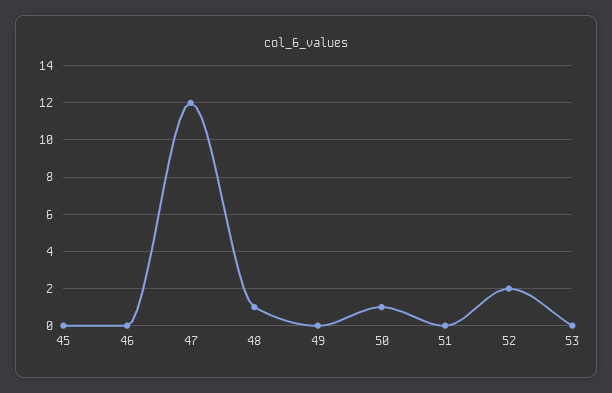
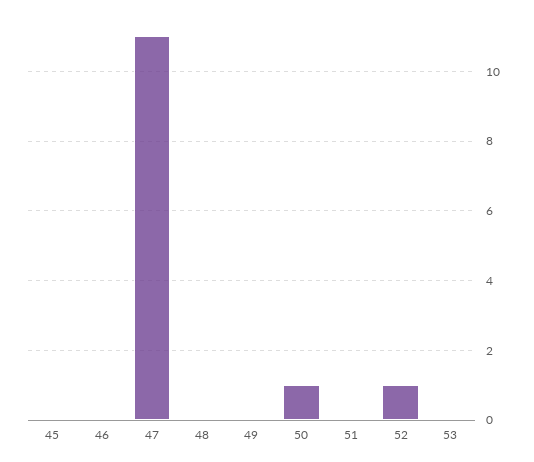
47: 12 -> 11
48: 1 -> 0
52: 2 -> 1

